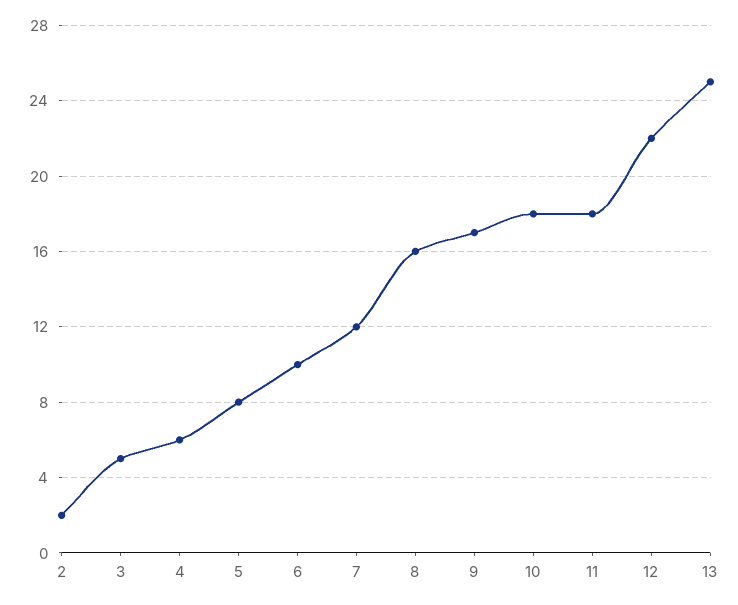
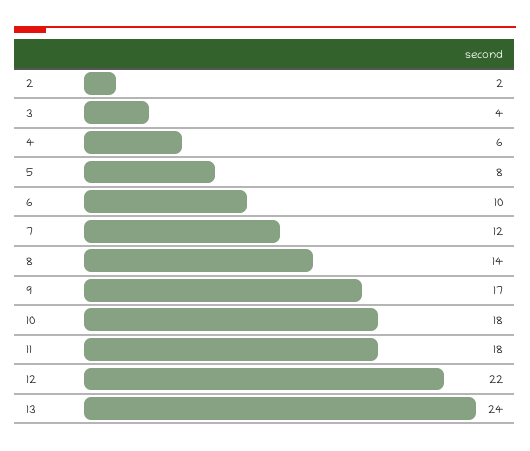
3: 5 -> 4
8: 16 -> 14
13: 25 -> 24

